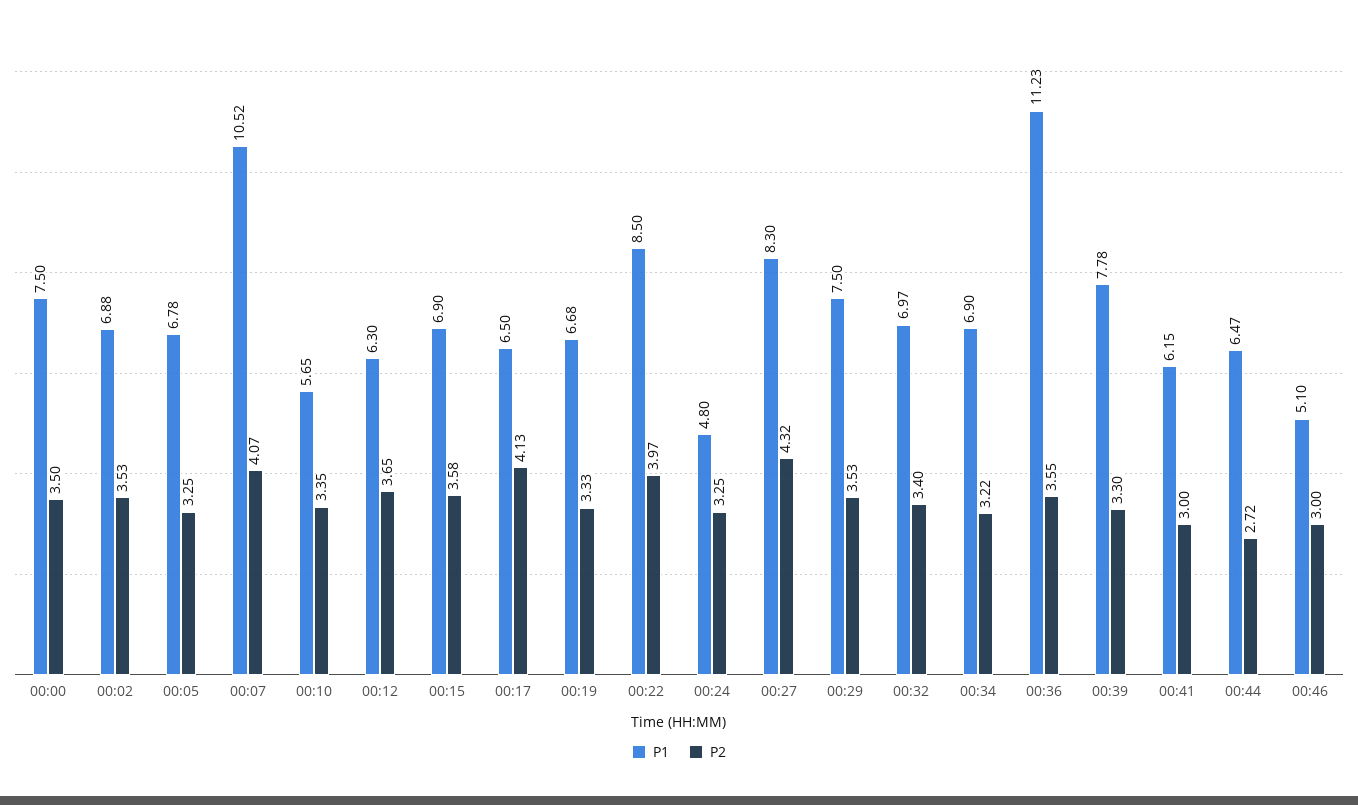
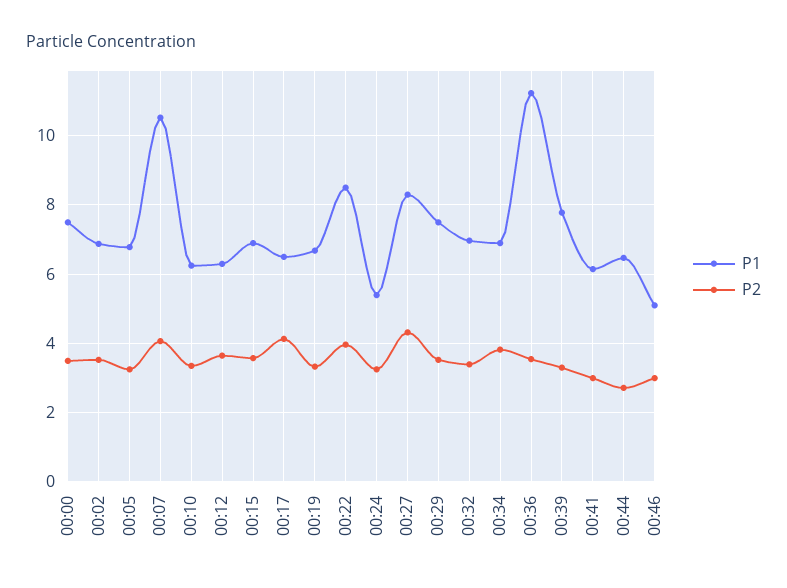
P1, 00:10: 5.65 -> 6.2
P1, 00:24: 4.8 -> 5.4
P2, 00:34: 3.22 -> 3.8

